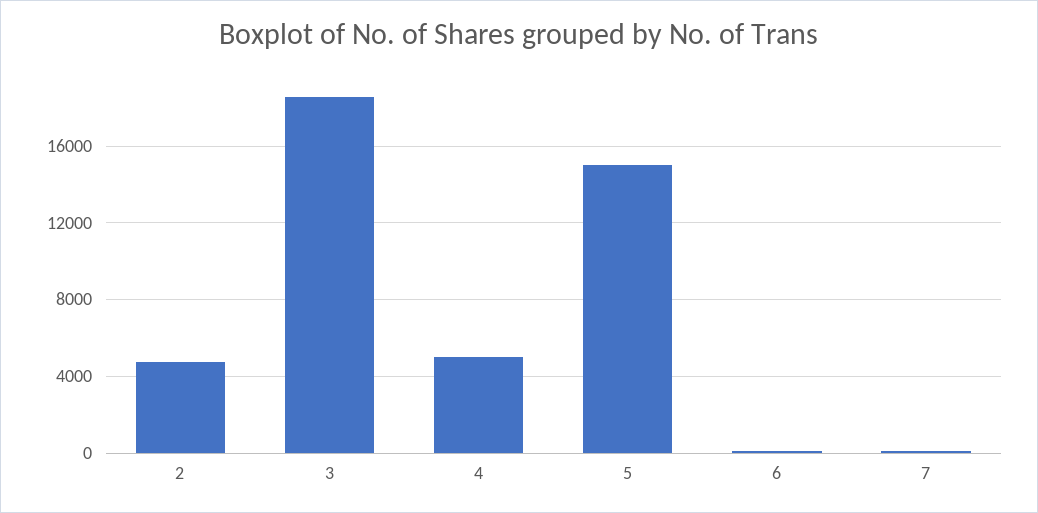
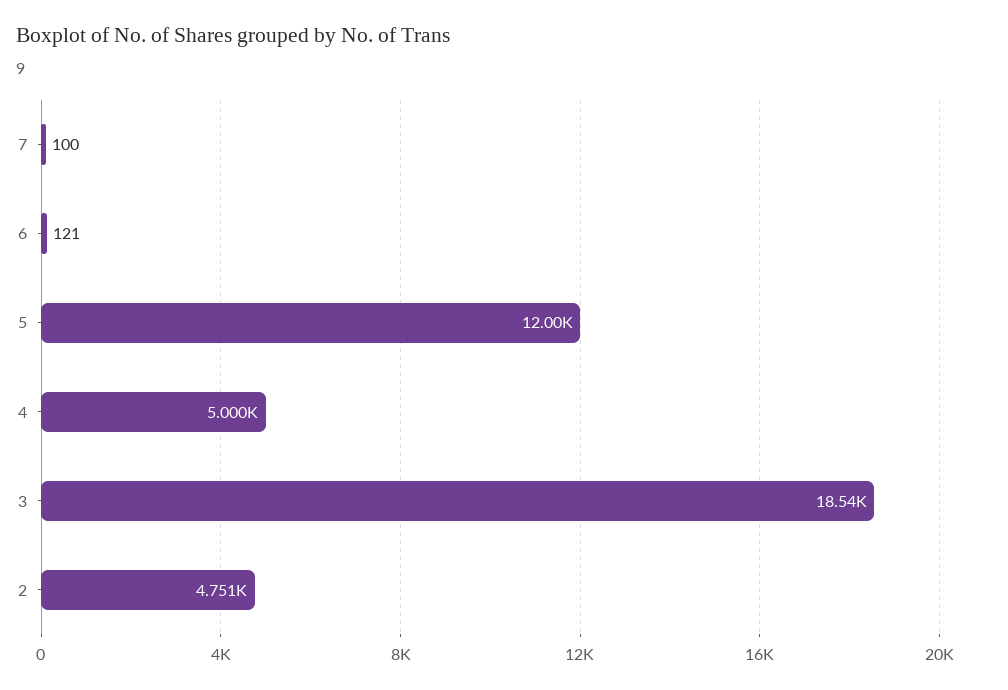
5: 15000 -> 12000

